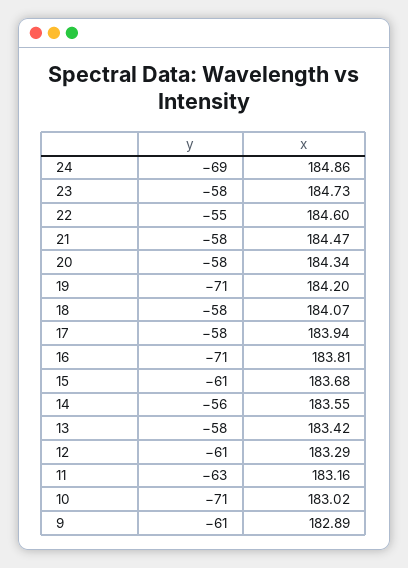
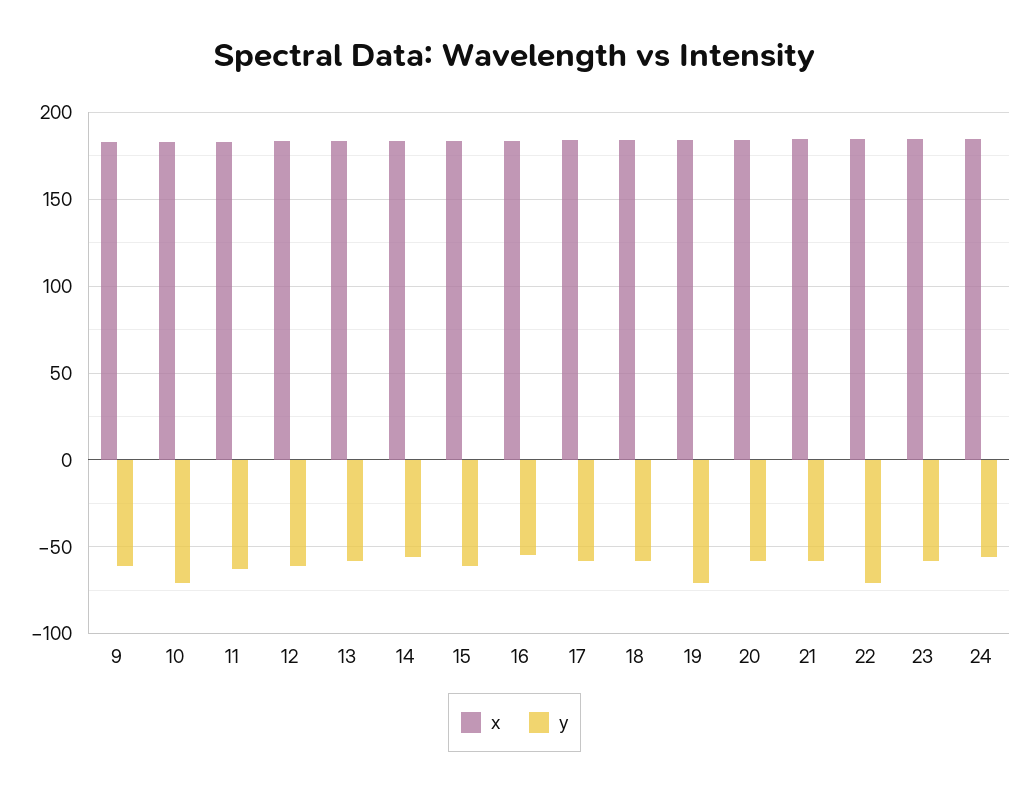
y, 24: -69 -> -55
y, 22: -55 -> -70
y, 16: -71 -> -55

